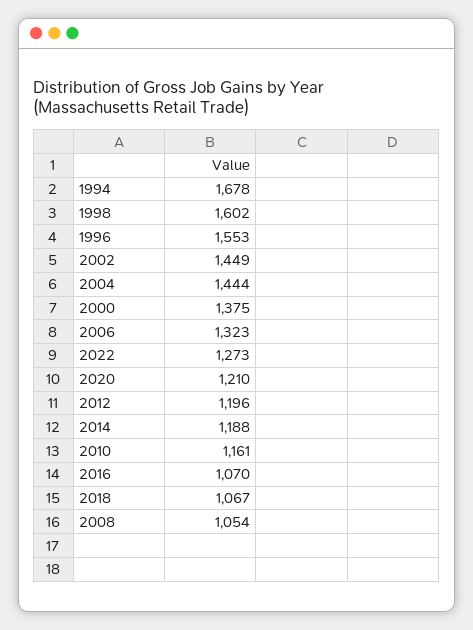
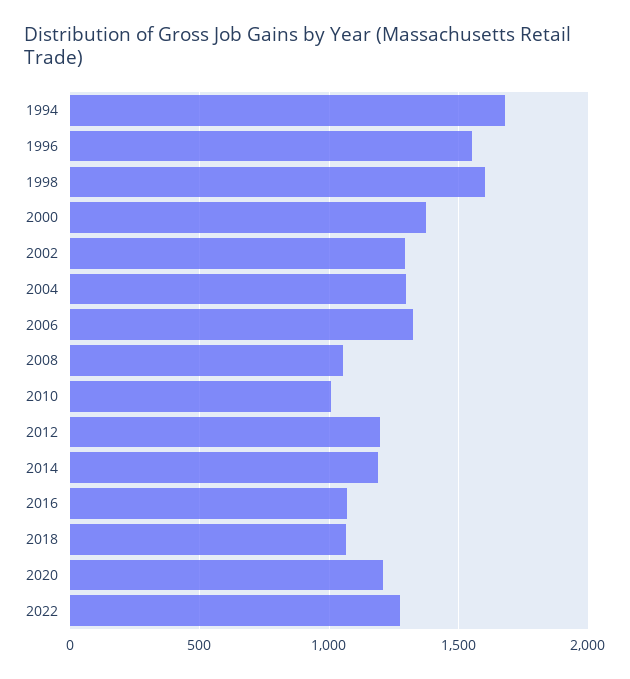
2002: 1449 -> 1300
2004: 1444 -> 1300
2010: 1161 -> 1000

